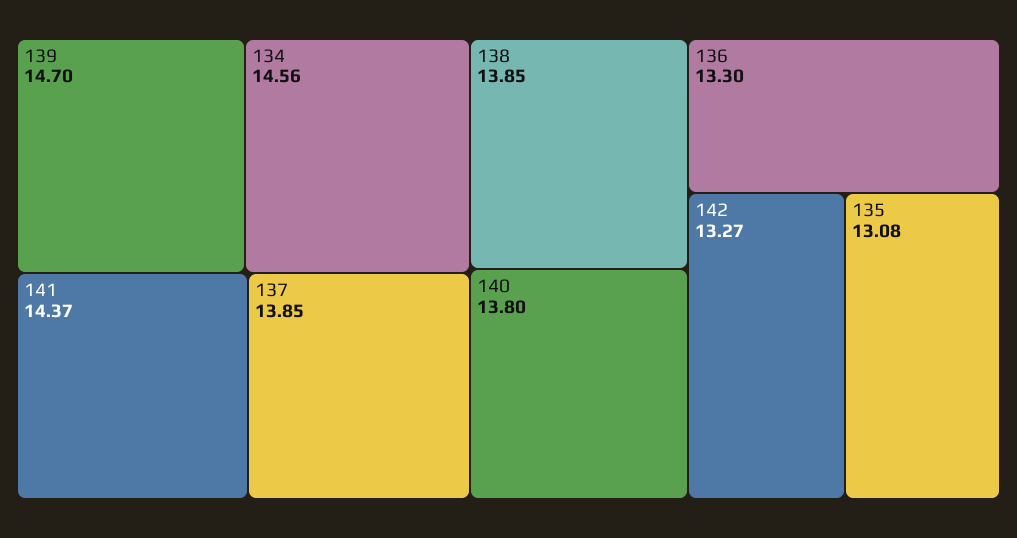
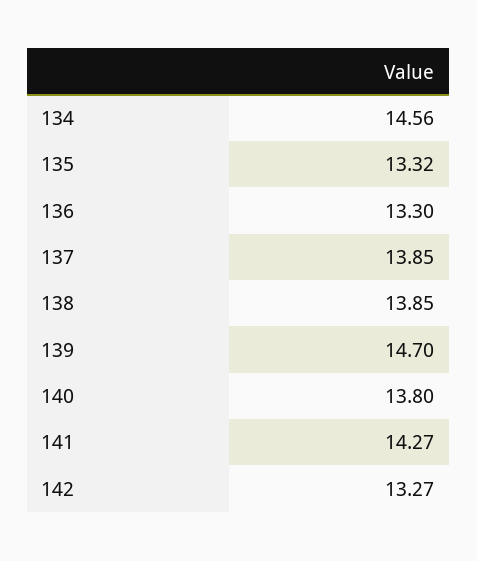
141: 14.37 -> 14.27
135: 13.08 -> 13.32

